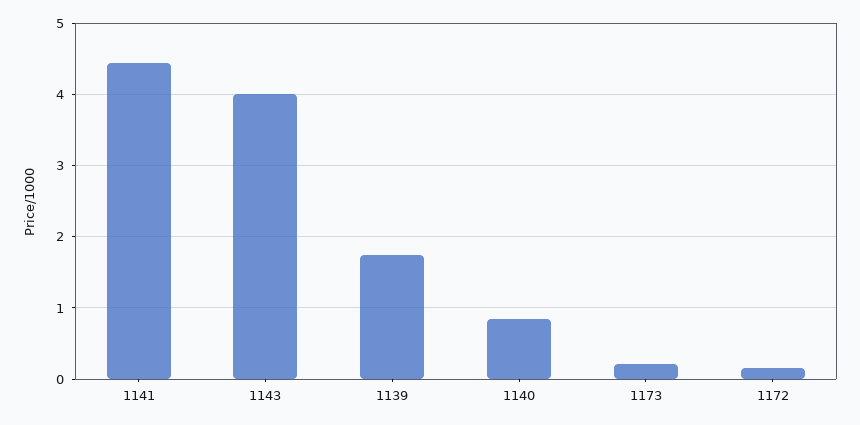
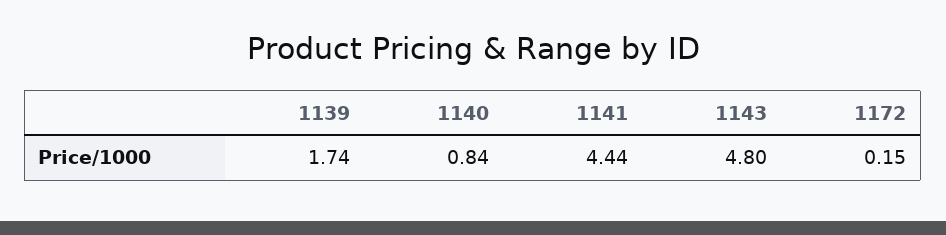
1143: 4 -> 4.8
1173: 0.2 -> none

